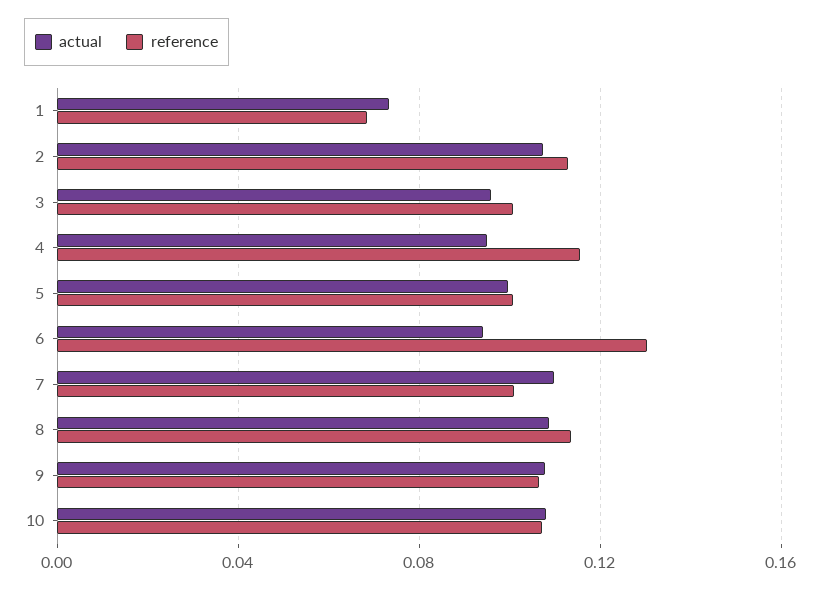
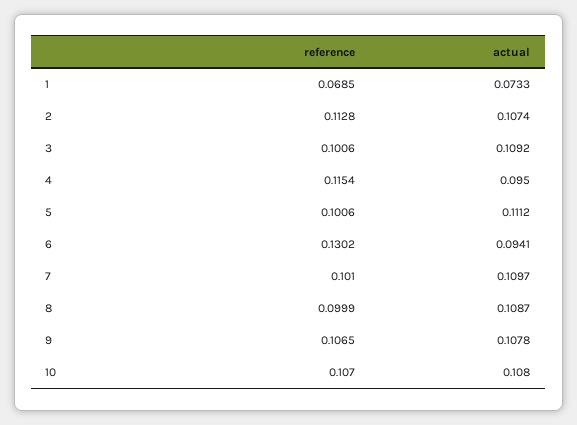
actual, 3: 0.095 -> 0.1092
actual, 5: 0.1 -> 0.1112
reference, 8: 0.115 -> 0.0999

